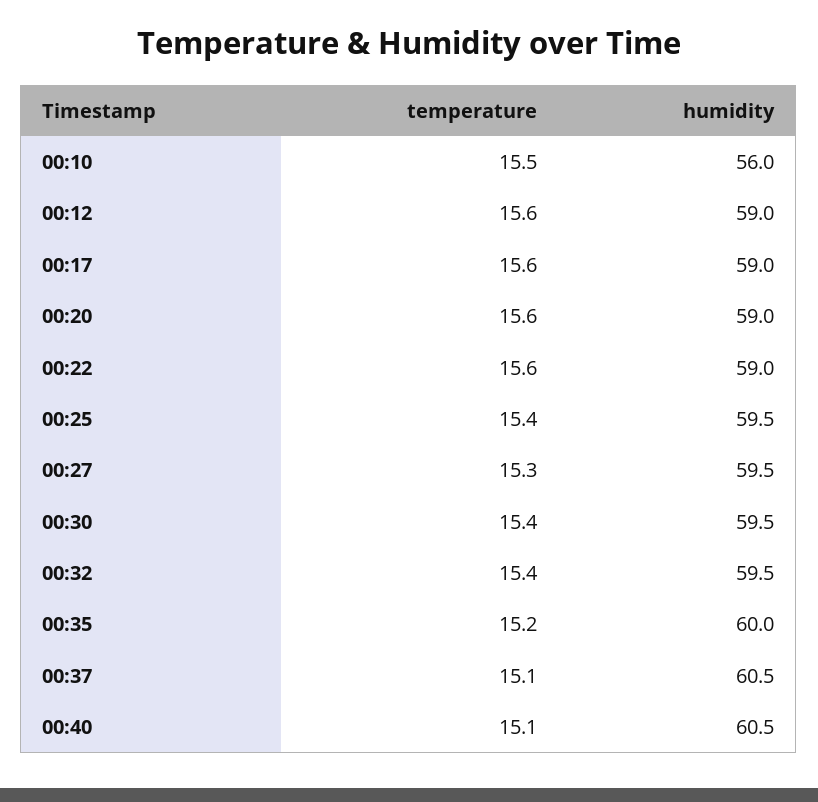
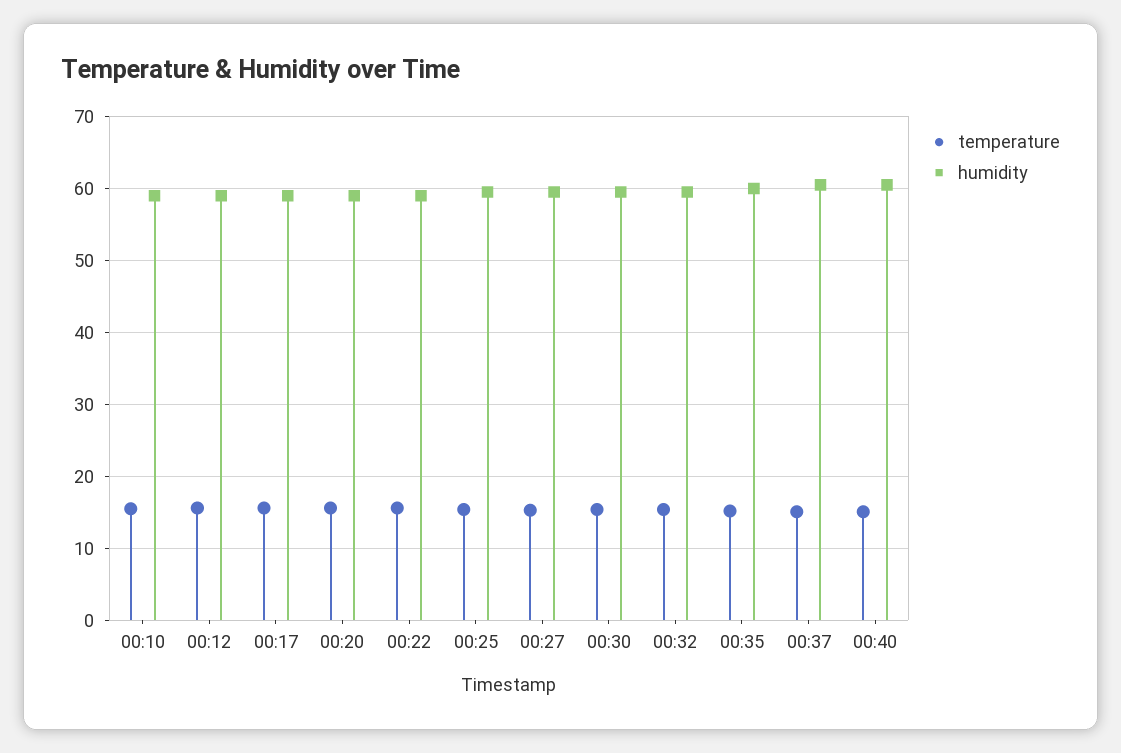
humidity, 00:10: 56 -> 59

